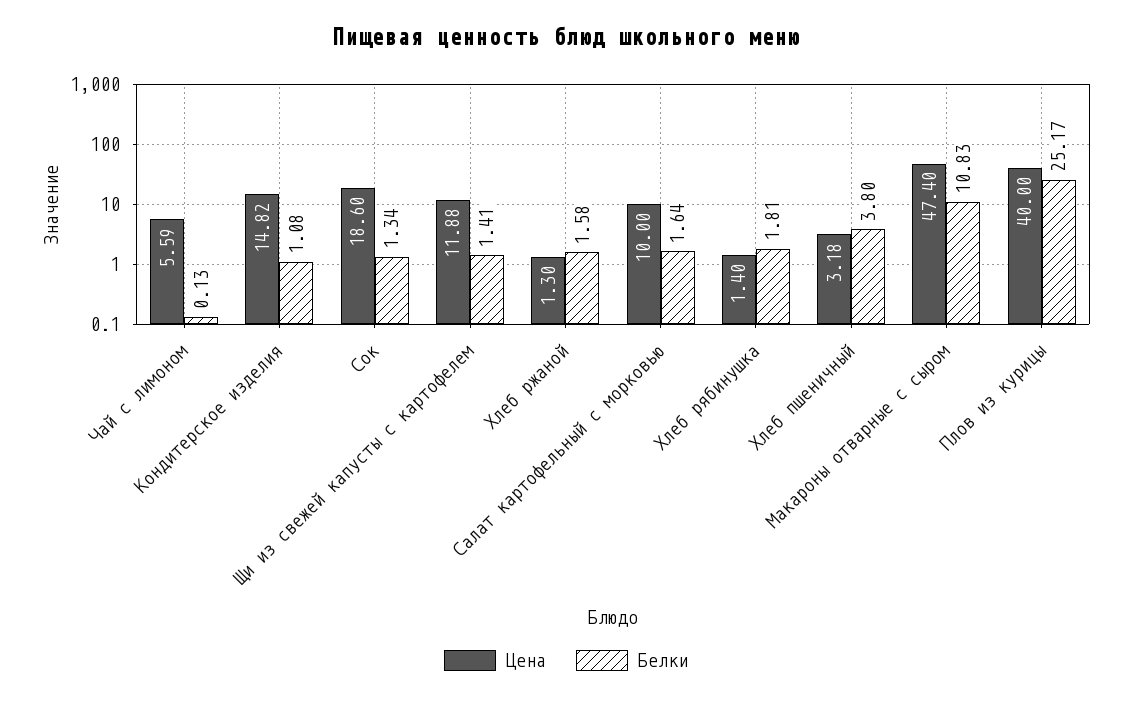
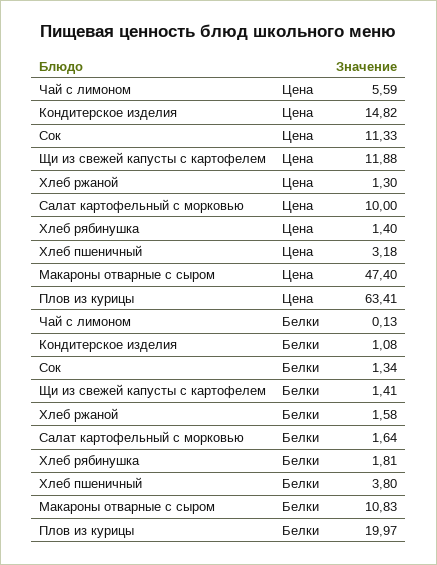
Цена, Сок: 18.6 -> 11.33
Цена, Плов из курицы: 40 -> 63.41
Белки, Плов из курицы: 25.17 -> 19.97

